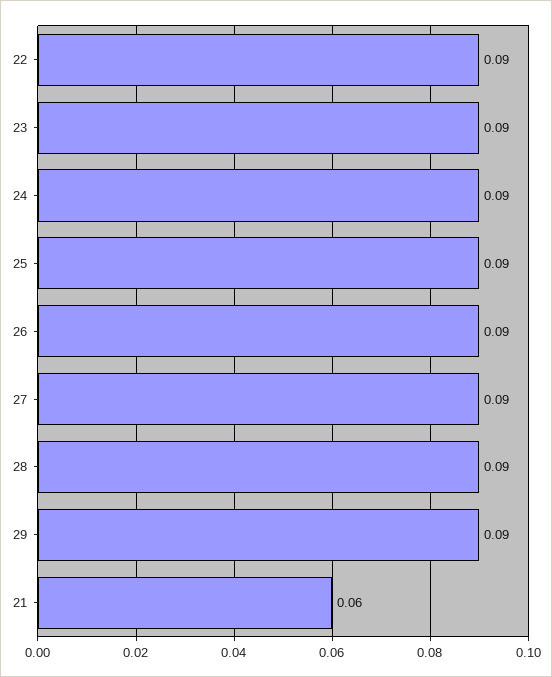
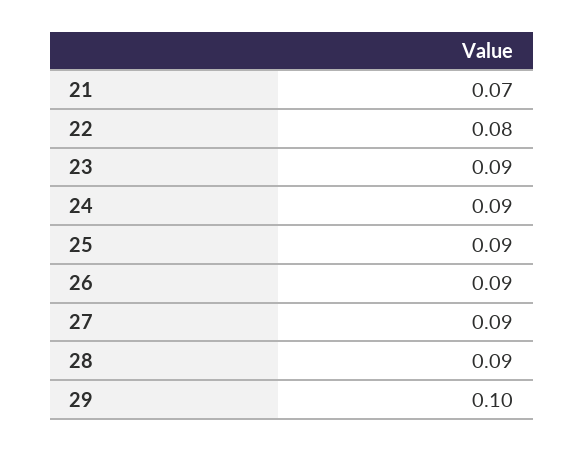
22: 0.09 -> 0.08
29: 0.09 -> 0.1
21: 0.06 -> 0.07

